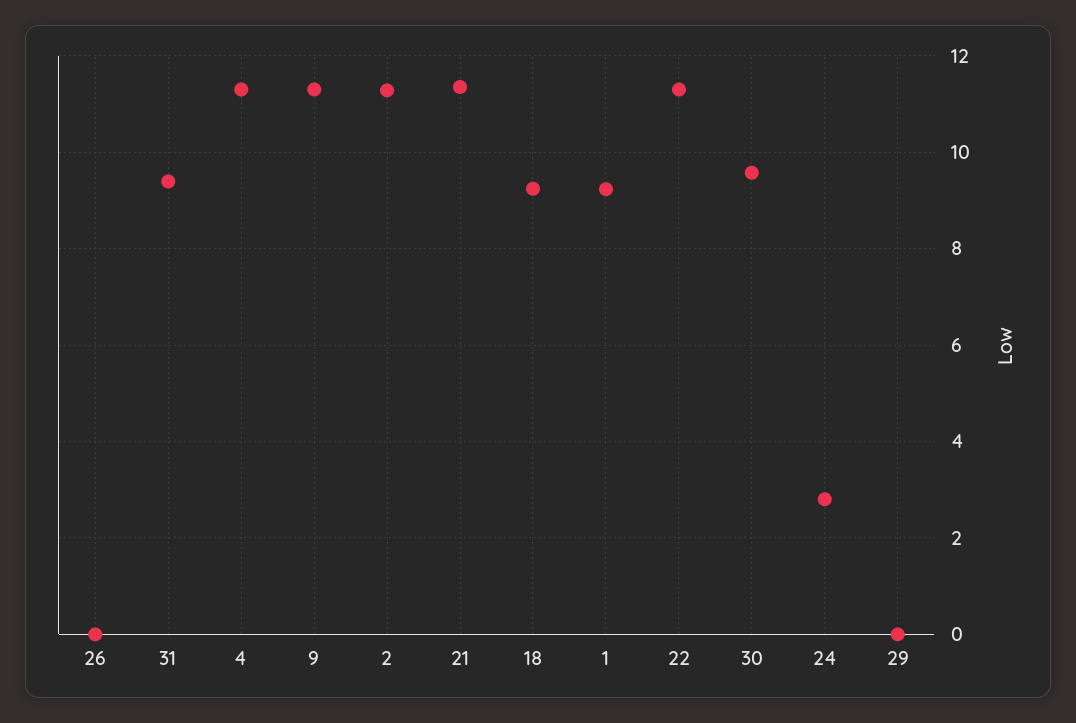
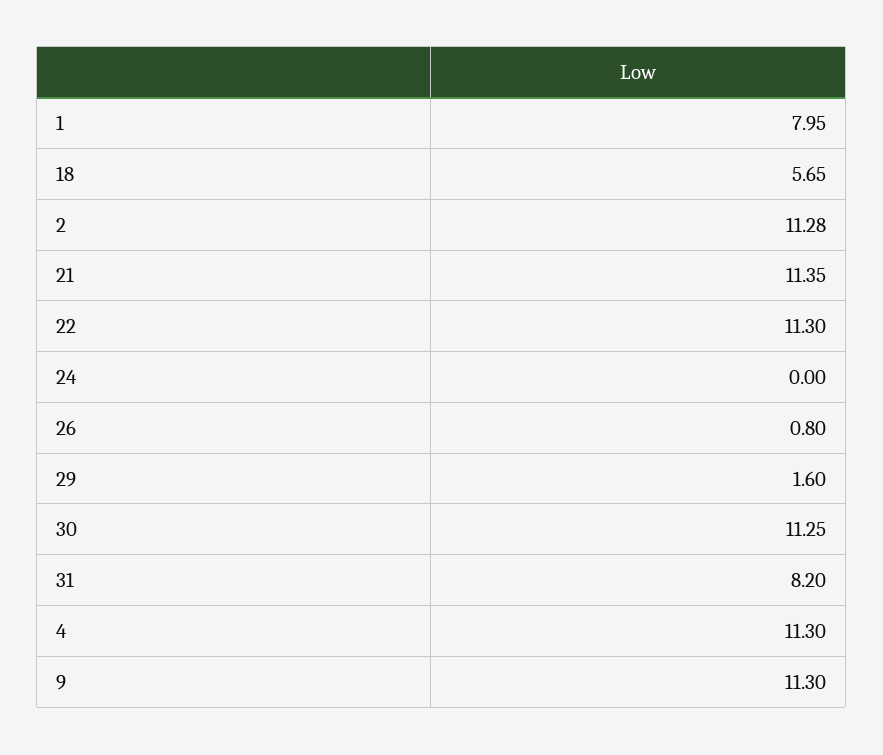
26: 0 -> 0.8
31: 9.4 -> 8.2
18: 9.2 -> 5.65
1: 9.2 -> 7.95
30: 9.6 -> 11.25
24: 2.8 -> 0
29: 0 -> 1.6

